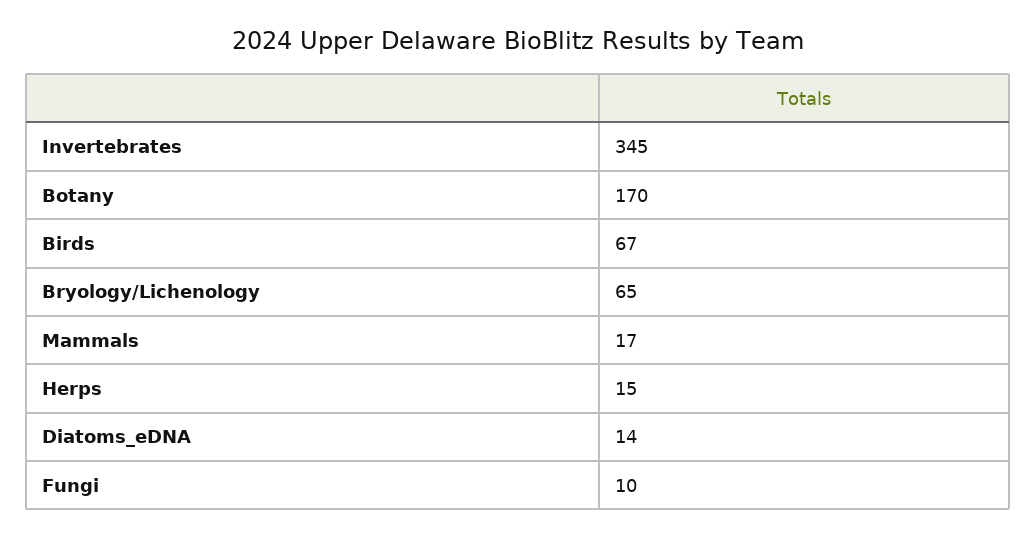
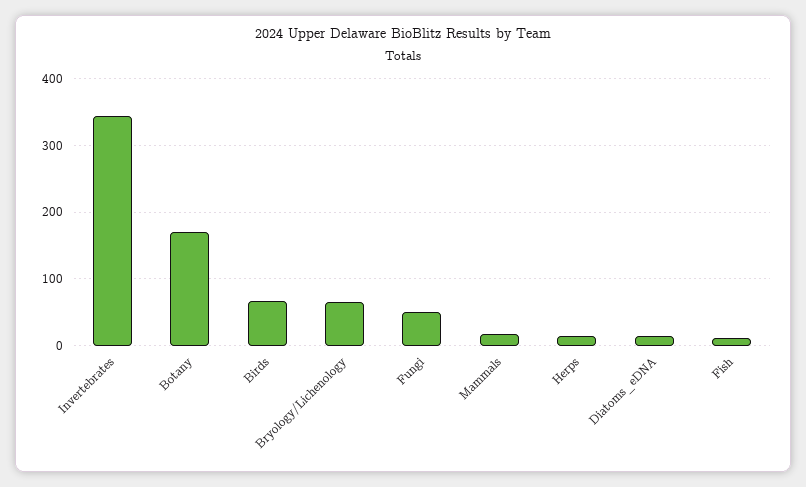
Fungi: 10 -> 50
Fish: none -> 10

